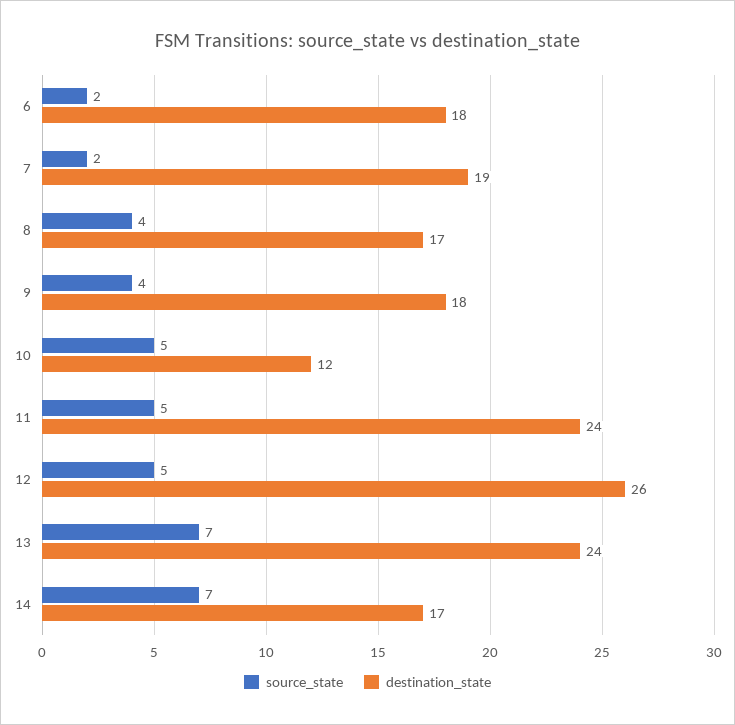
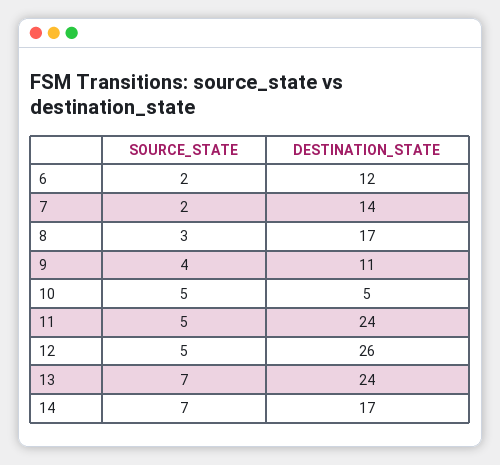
destination_state, 6: 18 -> 12
destination_state, 7: 19 -> 14
source_state, 8: 4 -> 3
destination_state, 9: 18 -> 11
destination_state, 10: 12 -> 5

